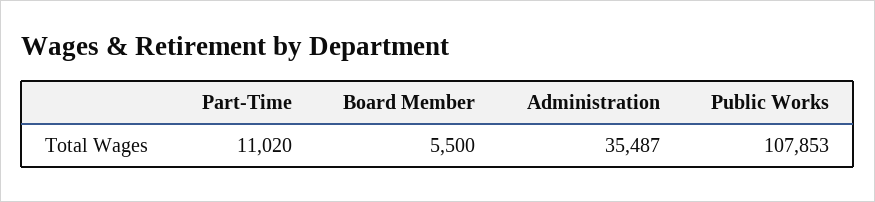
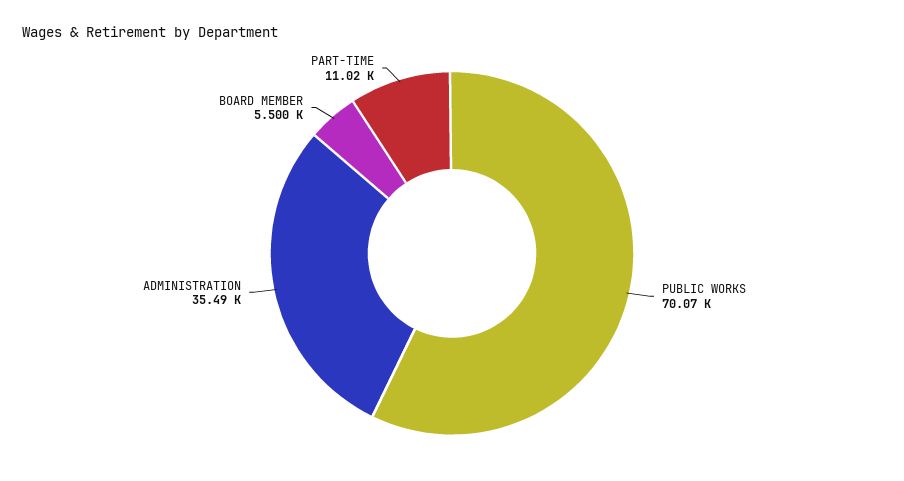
Public Works: 107853 -> 70070

